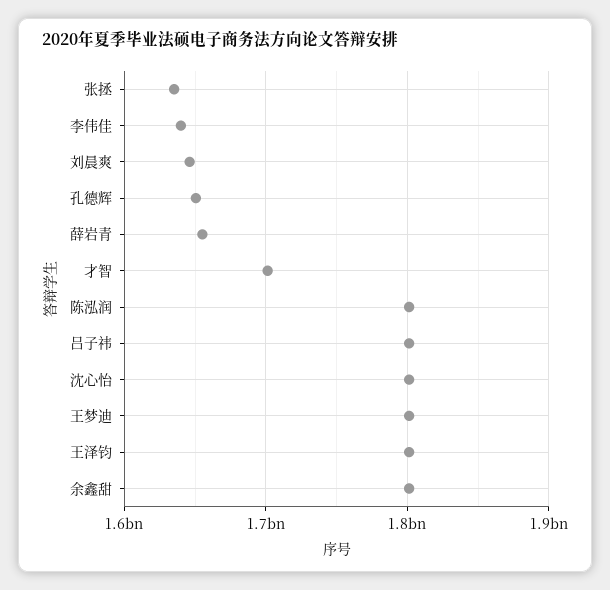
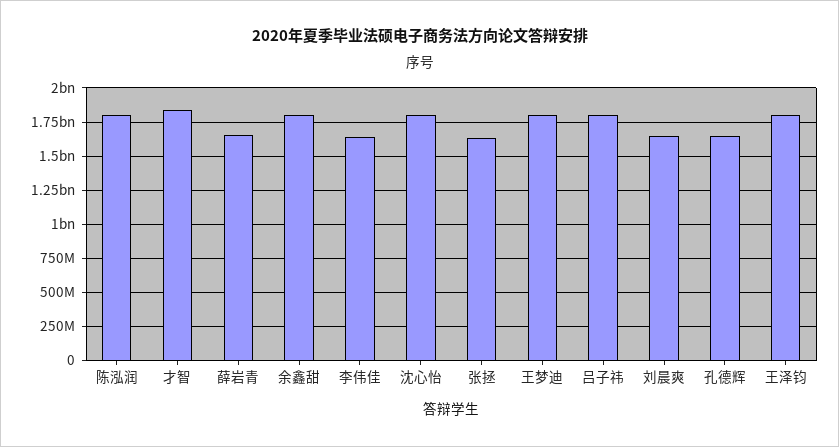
才智: 1700000000 -> 1850000000

